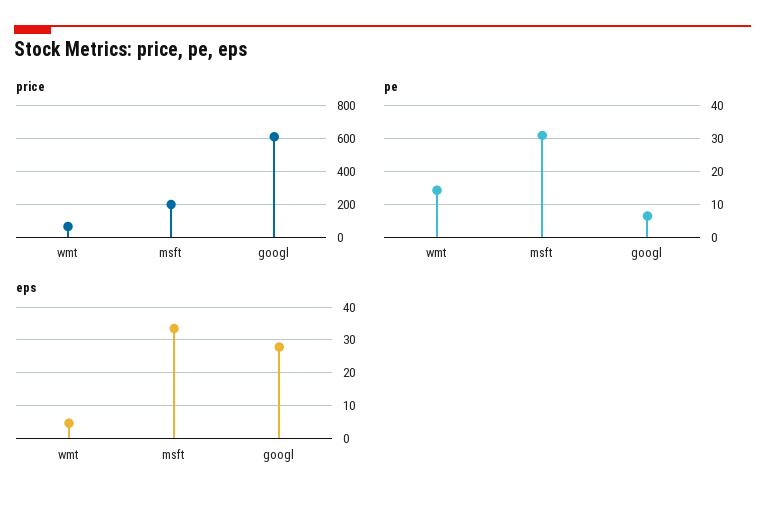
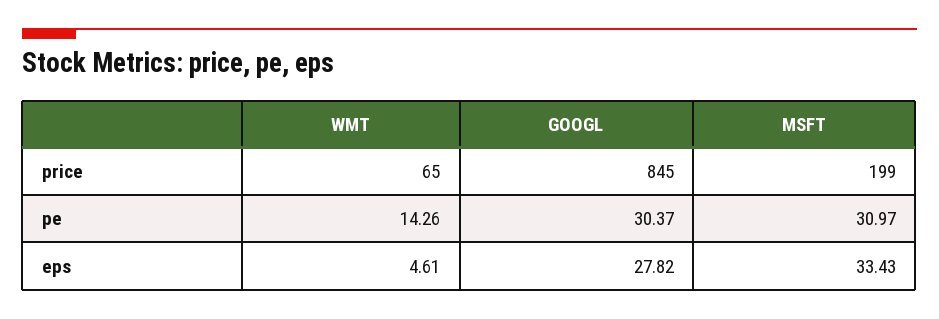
price, googl: 600 -> 845
pe, googl: 6 -> 30.37

